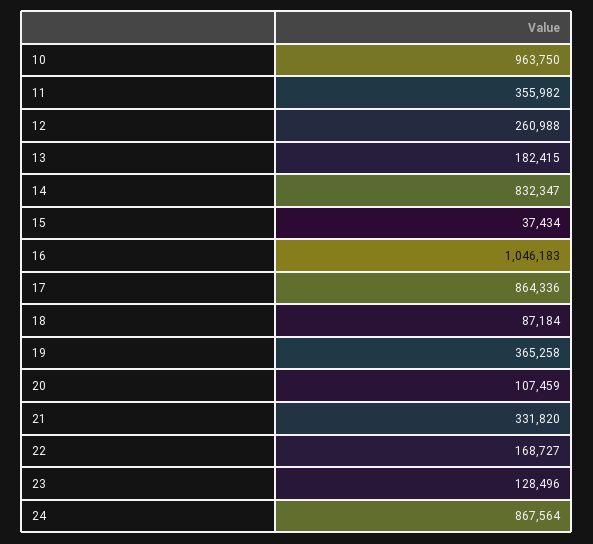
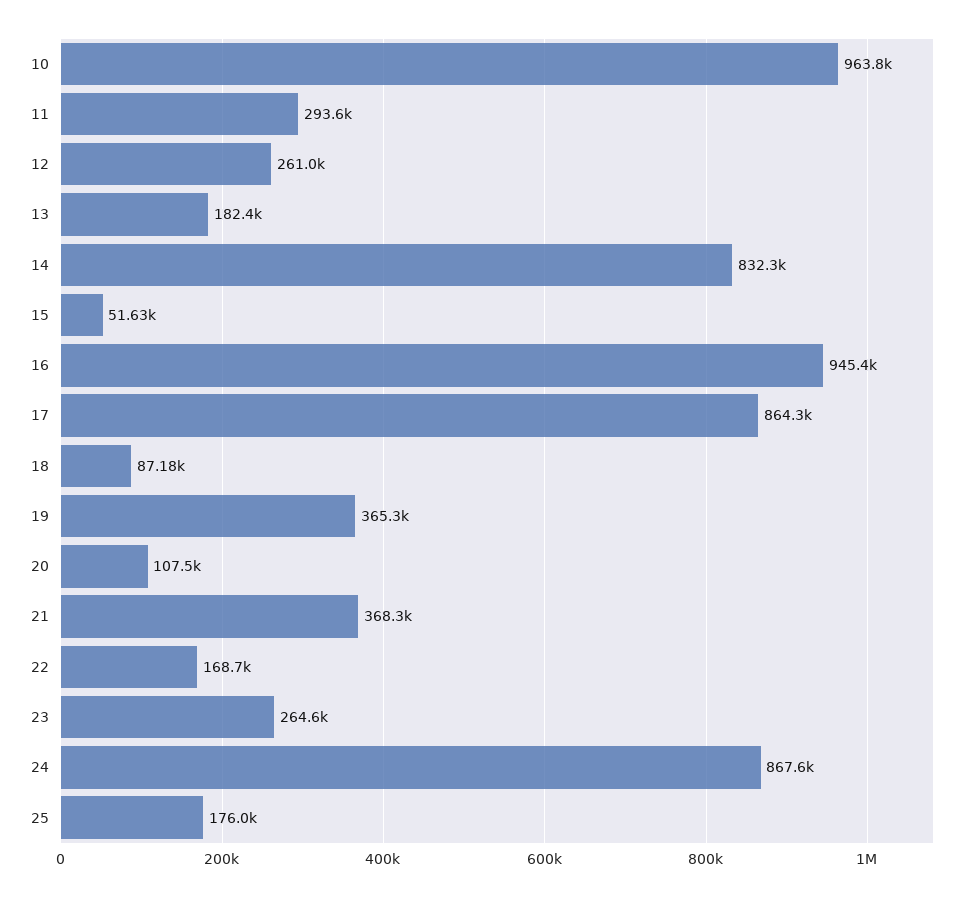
11: 355982 -> 293600
15: 37434 -> 51630
16: 1046183 -> 945400
21: 331820 -> 368300
23: 128496 -> 264600
25: none -> 176000

